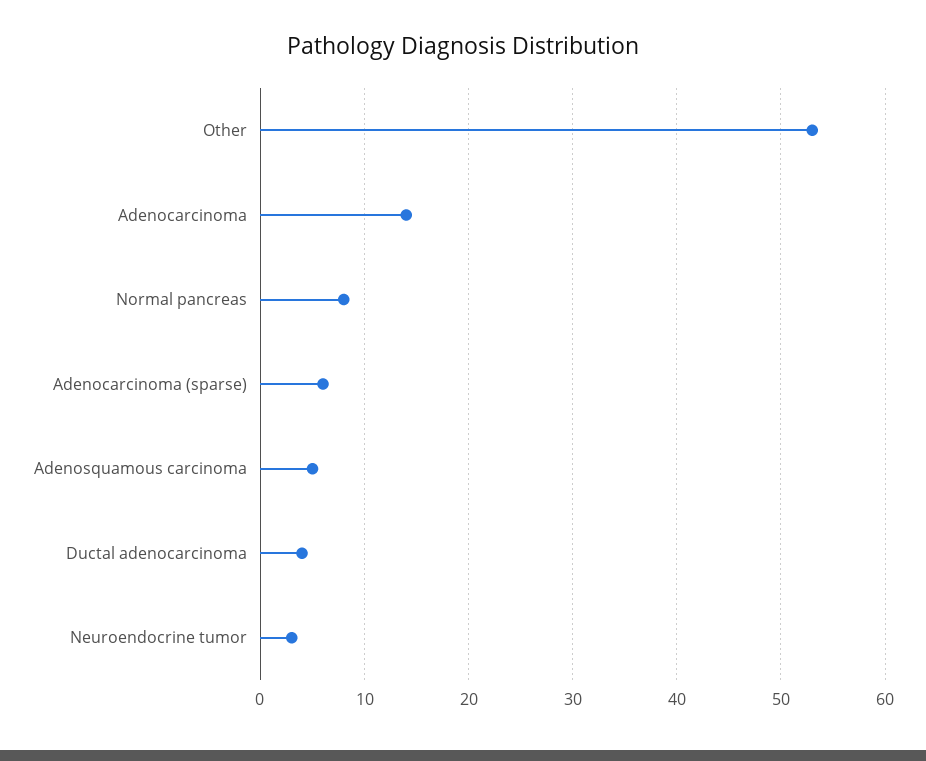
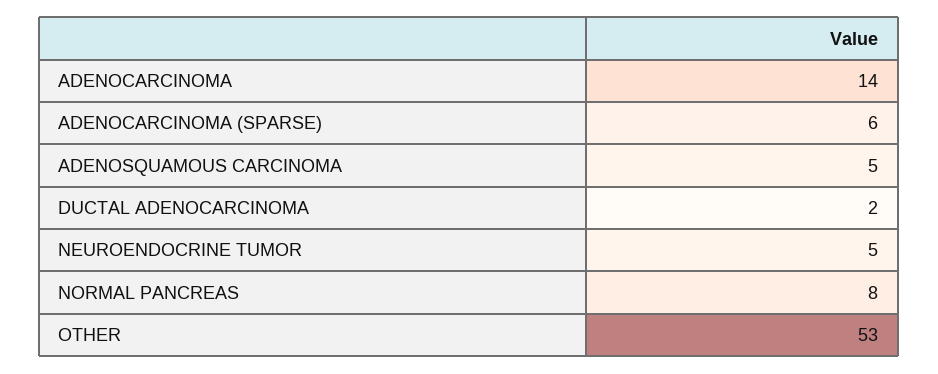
Ductal adenocarcinoma: 4 -> 2
Neuroendocrine tumor: 3 -> 5

